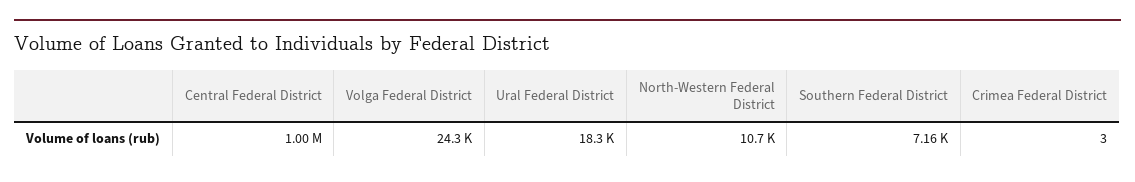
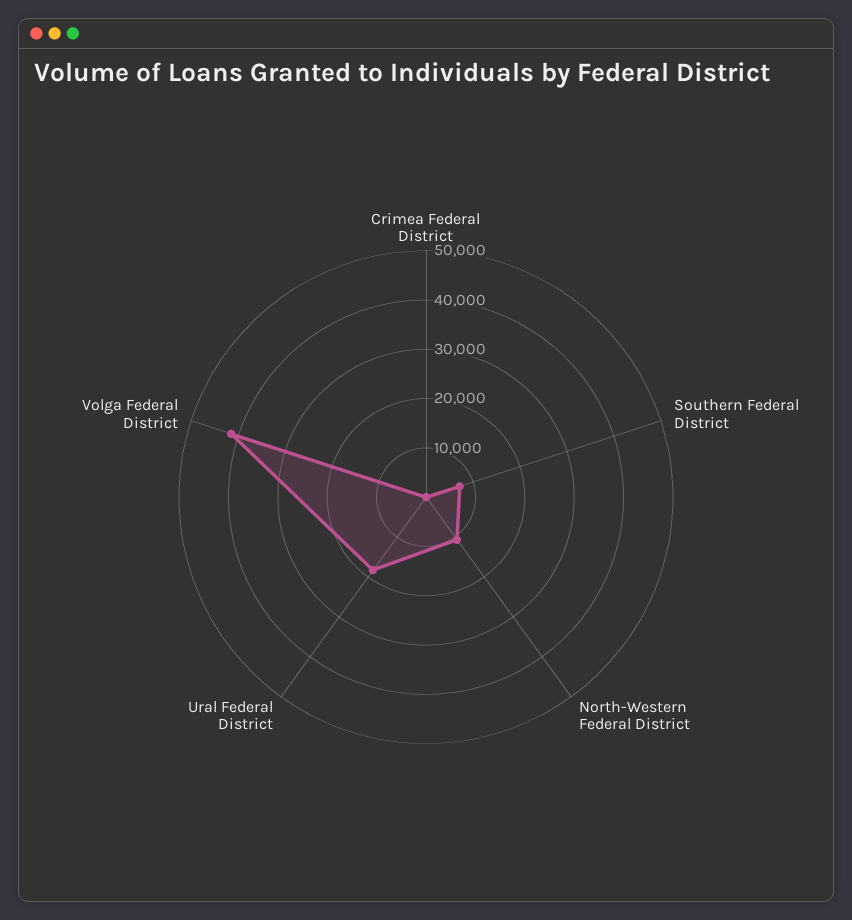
Central Federal District: 1000000 -> none
Volga Federal District: 24300 -> 42000

